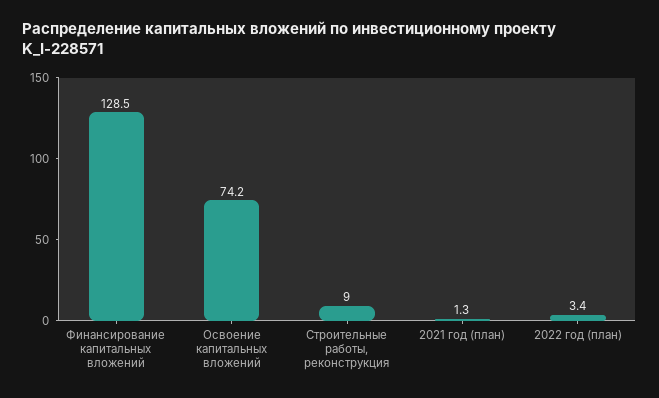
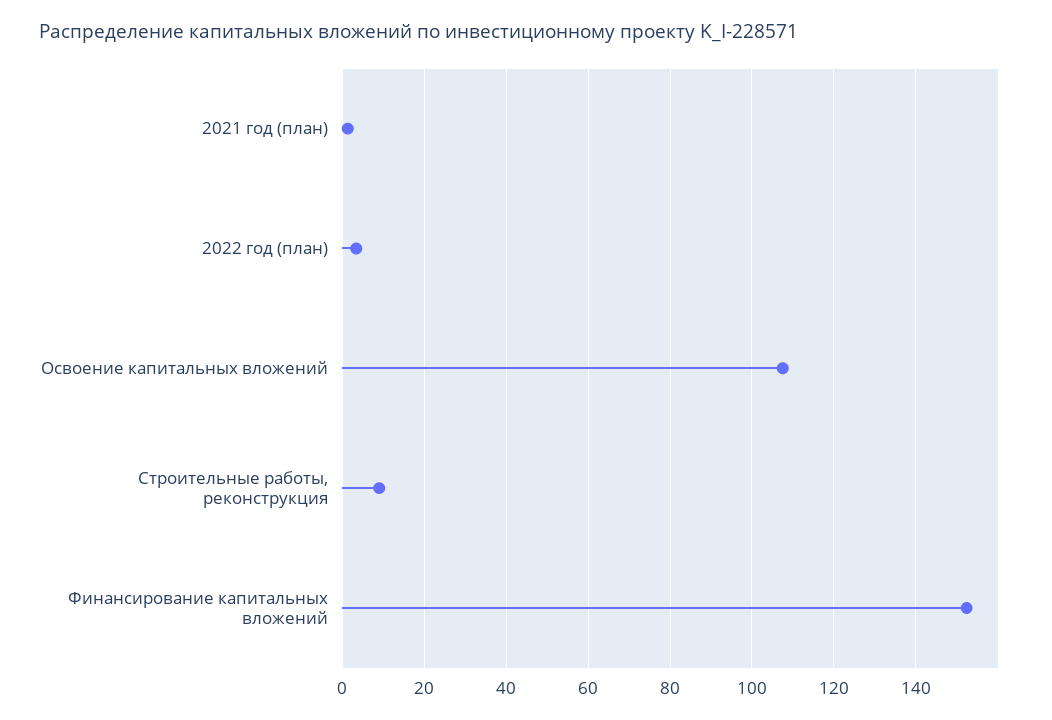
Финансирование капитальных вложений: 128.5 -> 152
Освоение капитальных вложений: 74.2 -> 108

